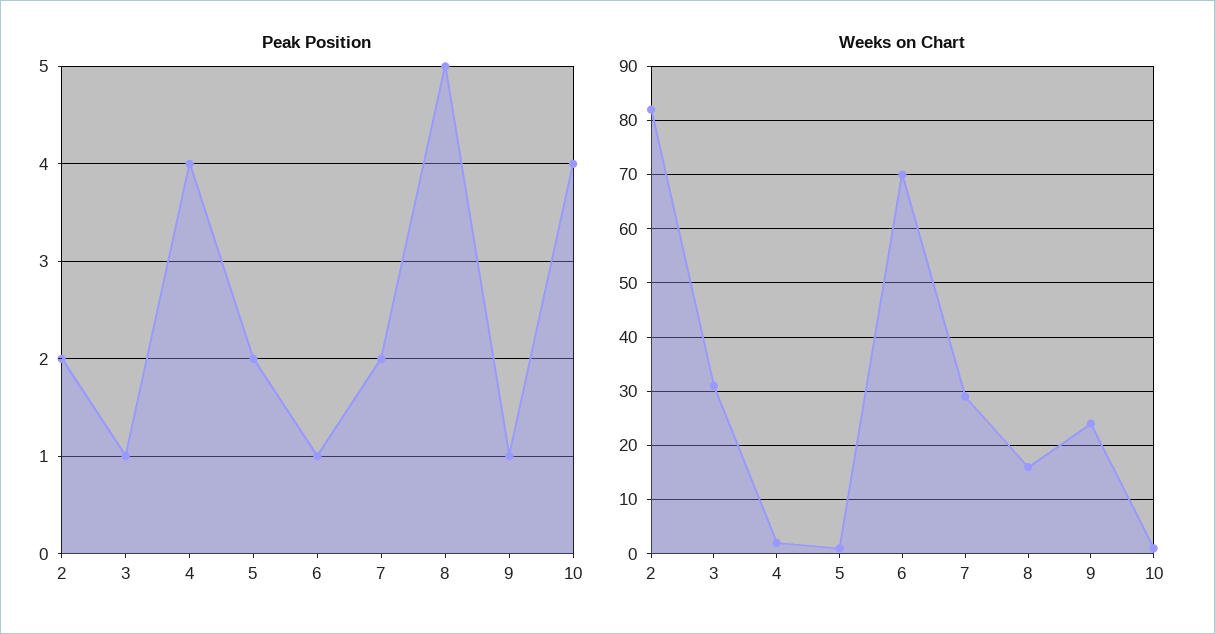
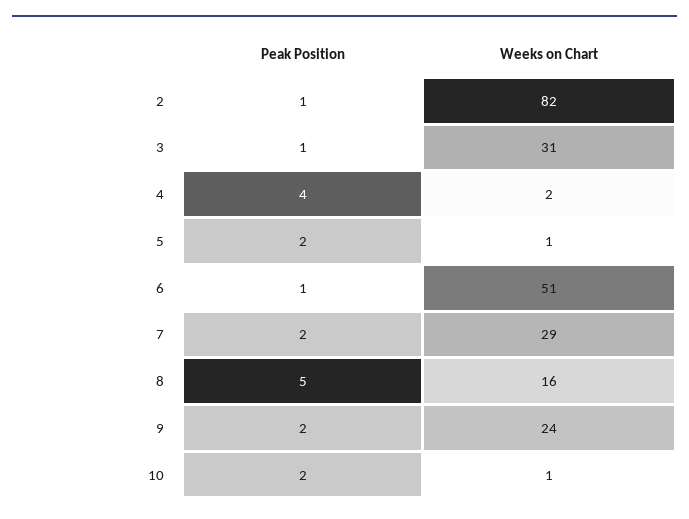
Peak Position, 2: 2 -> 1
Peak Position, 9: 1 -> 2
Peak Position, 10: 4 -> 2
Weeks on Chart, 6: 70 -> 51

